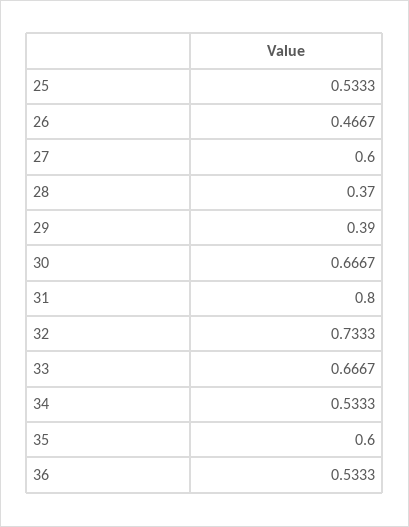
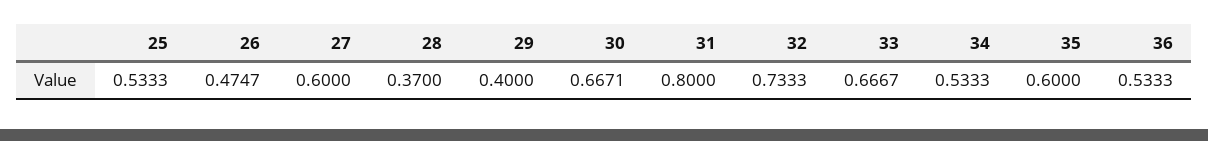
26: 0.4667 -> 0.4747
29: 0.39 -> 0.4
30: 0.6667 -> 0.6671

